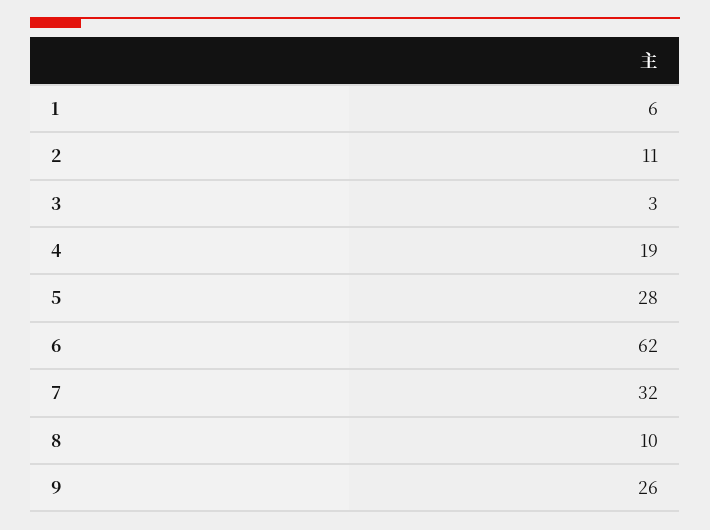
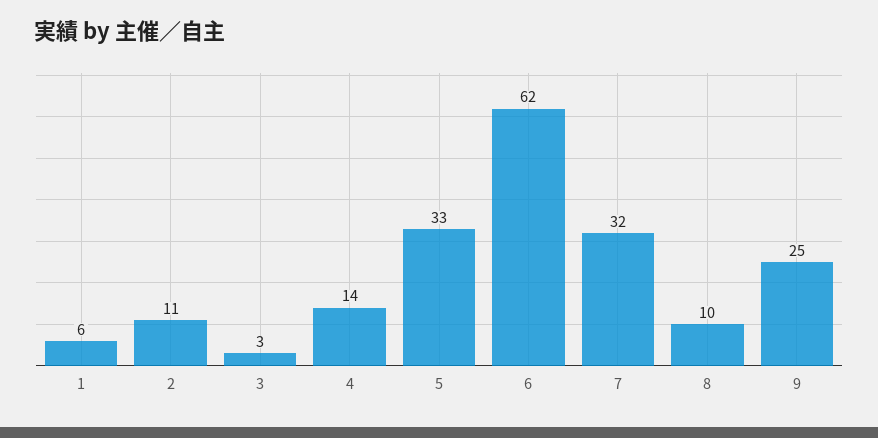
4: 19 -> 14
5: 28 -> 33
9: 26 -> 25

